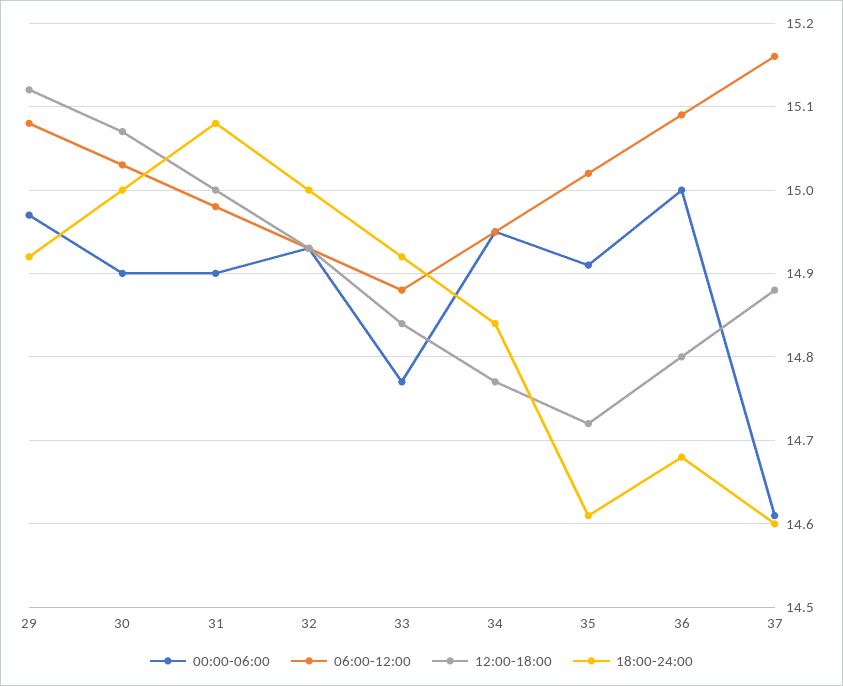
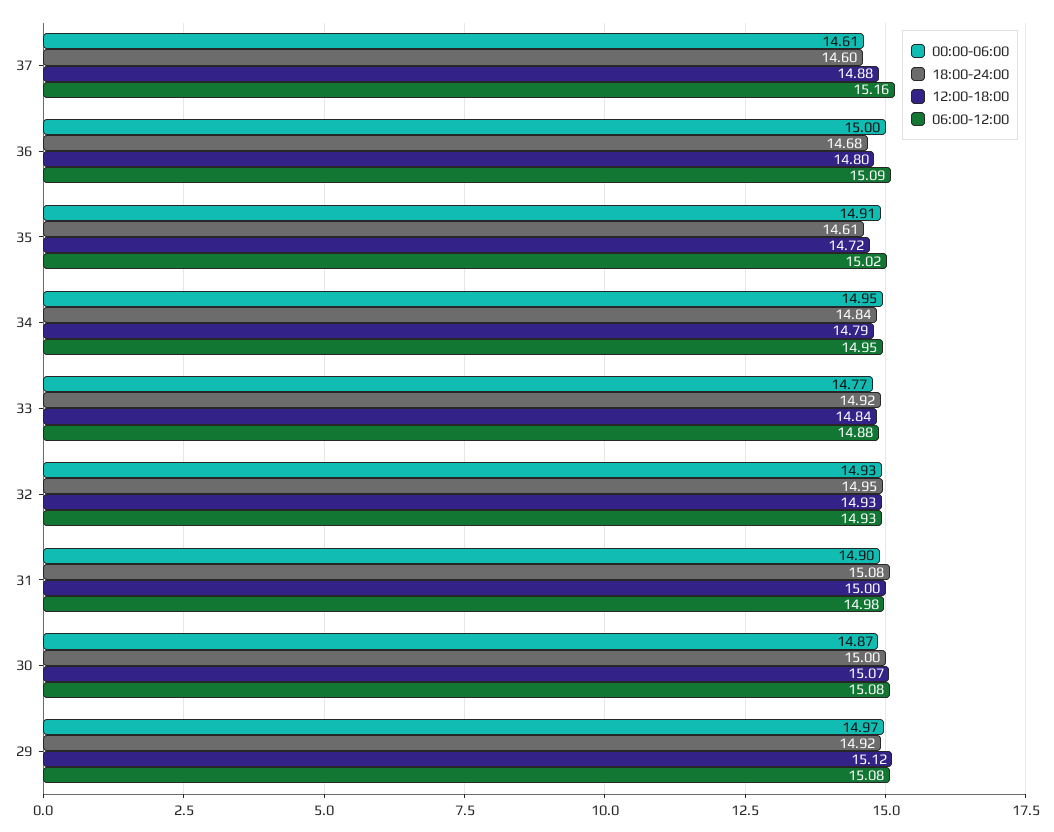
00:00-06:00, 30: 14.9 -> 14.87
06:00-12:00, 30: 15.03 -> 15.08
18:00-24:00, 32: 15 -> 14.95
12:00-18:00, 34: 14.77 -> 14.79

